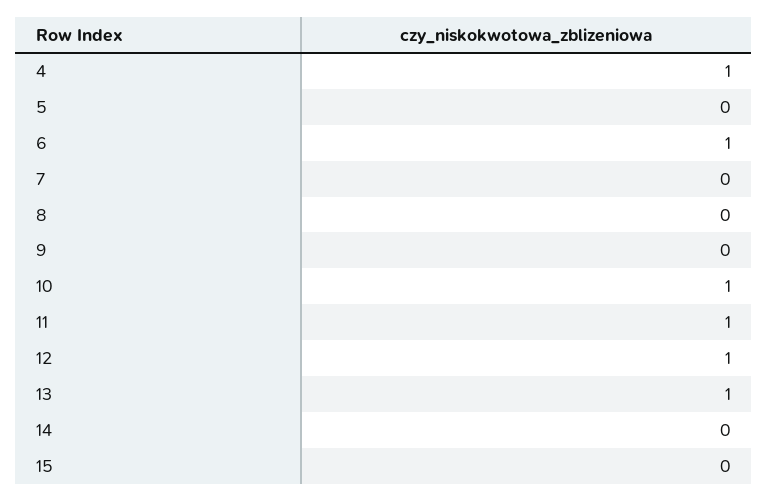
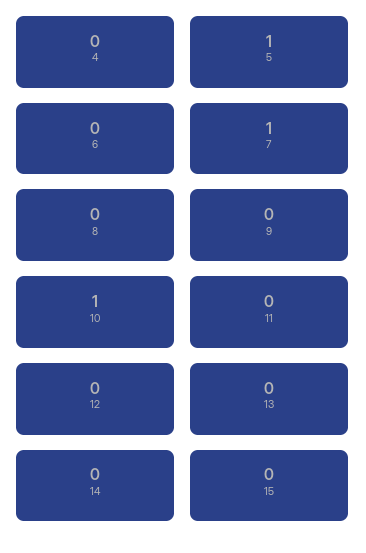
4: 1 -> 0
5: 0 -> 1
6: 1 -> 0
7: 0 -> 1
11: 1 -> 0
12: 1 -> 0
13: 1 -> 0

